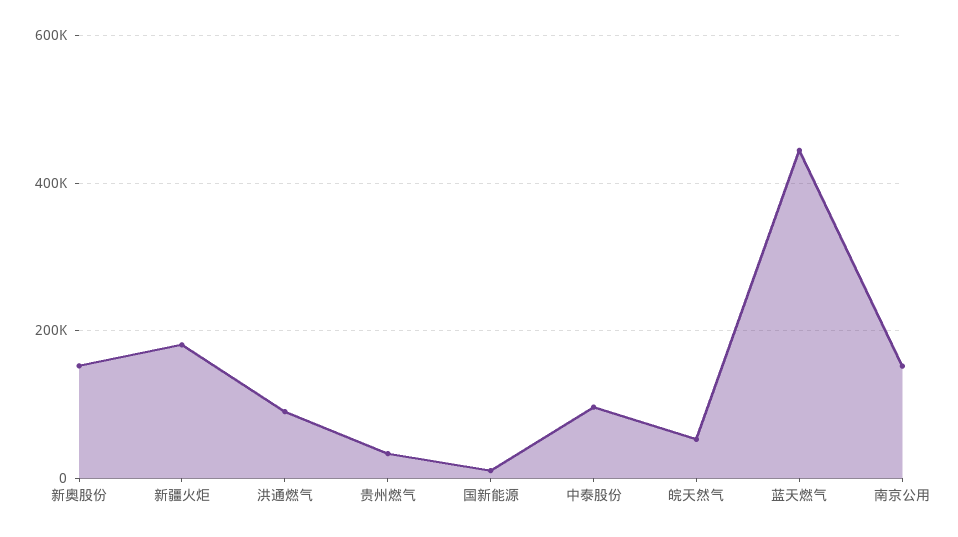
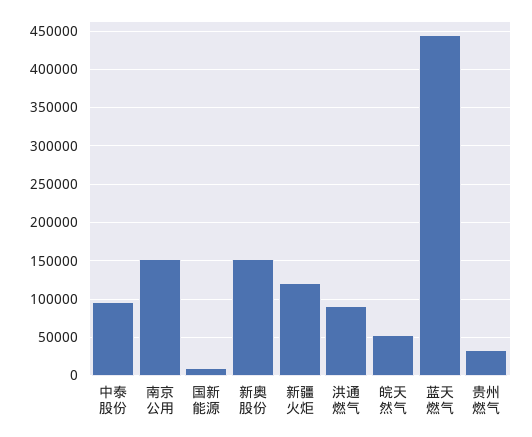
新疆火炬: 180000 -> 120000

